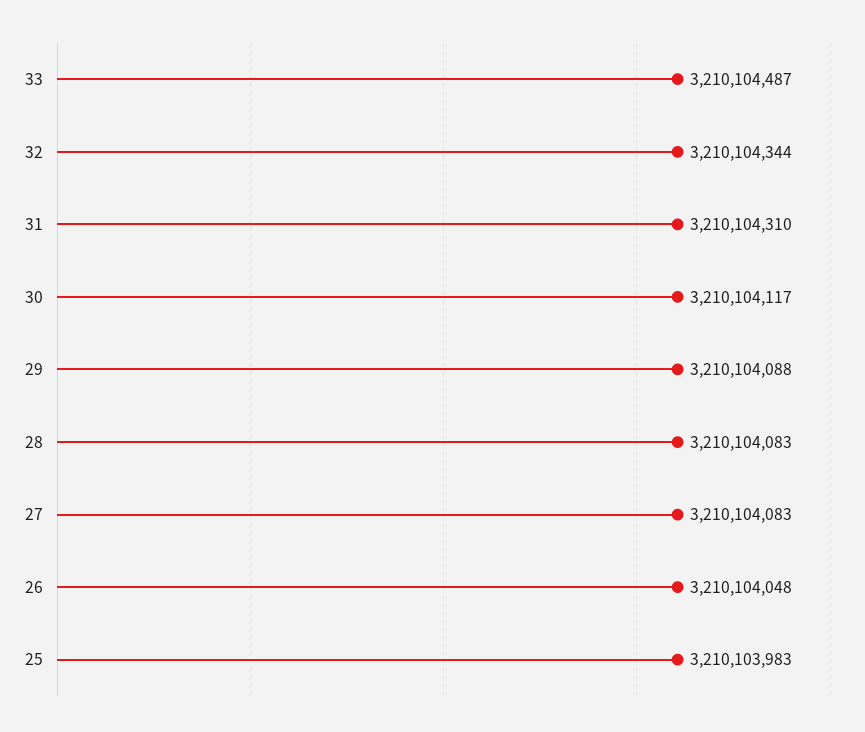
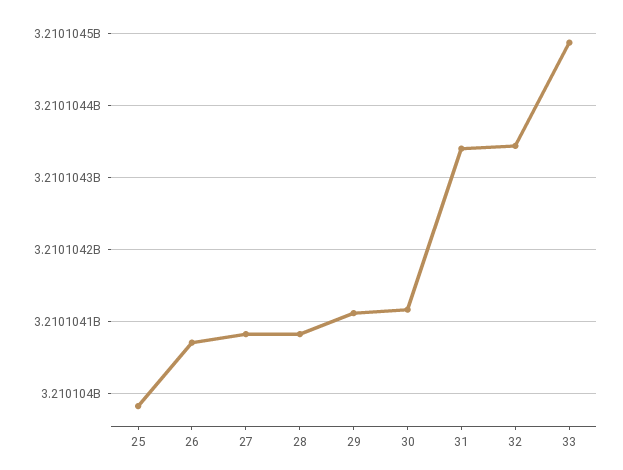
31: 3210104310 -> 3210104340
29: 3210104088 -> 3210104110
26: 3210104048 -> 3210104070

